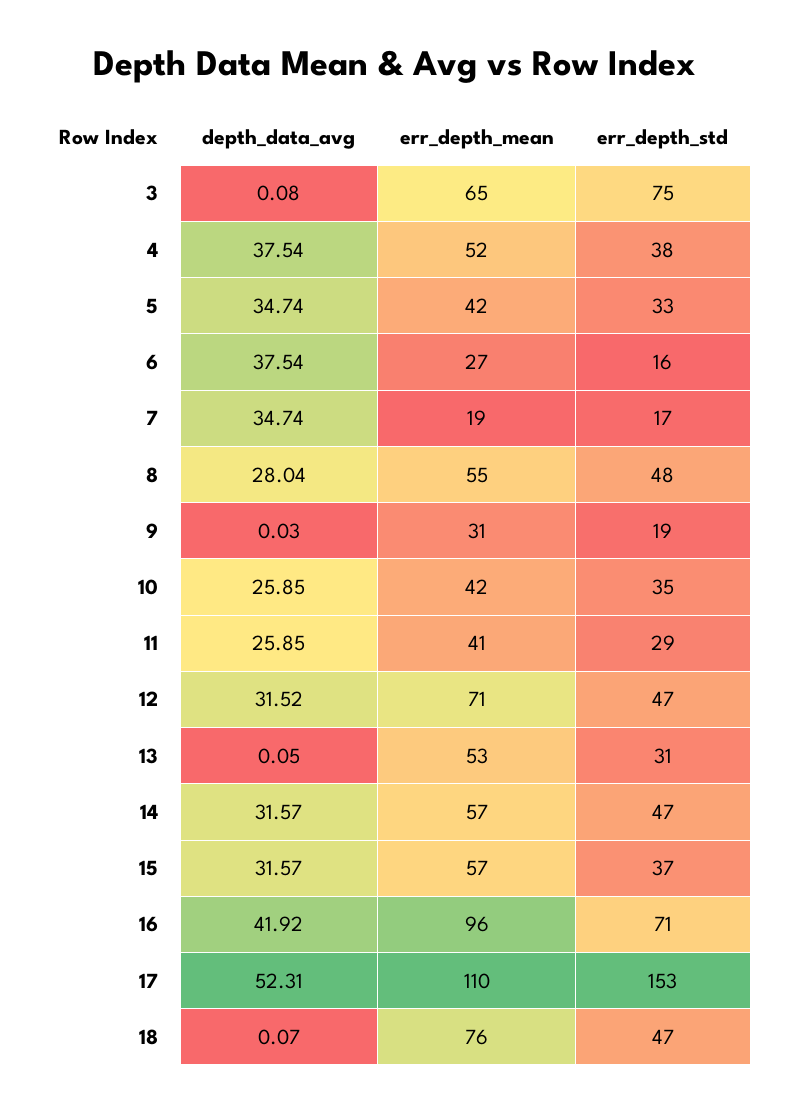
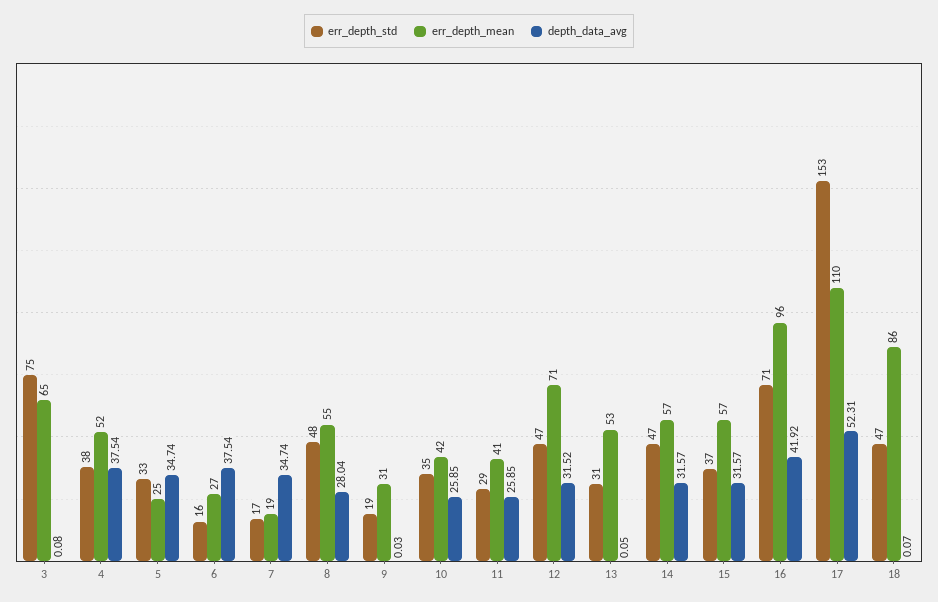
err_depth_mean, 5: 42 -> 25
err_depth_mean, 18: 76 -> 86

